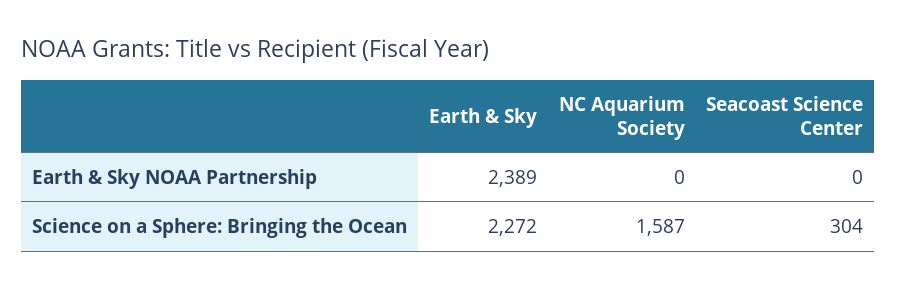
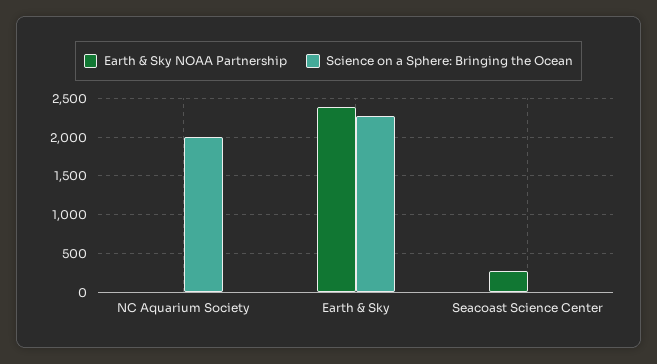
Earth & Sky NOAA Partnership, Seacoast Science Center: 0 -> 300
Science on a Sphere: Bringing the Ocean, NC Aquarium Society: 1587 -> 2000
Science on a Sphere: Bringing the Ocean, Seacoast Science Center: 304 -> 0

